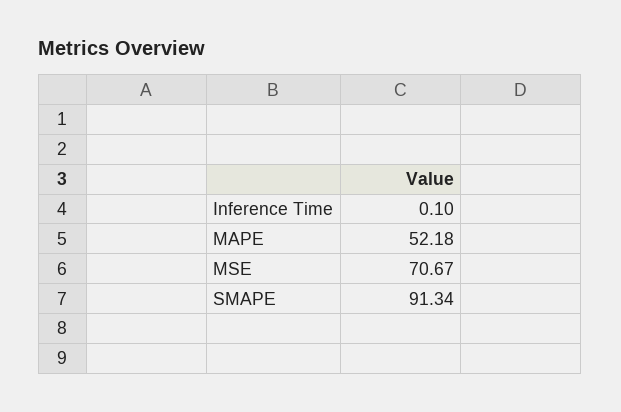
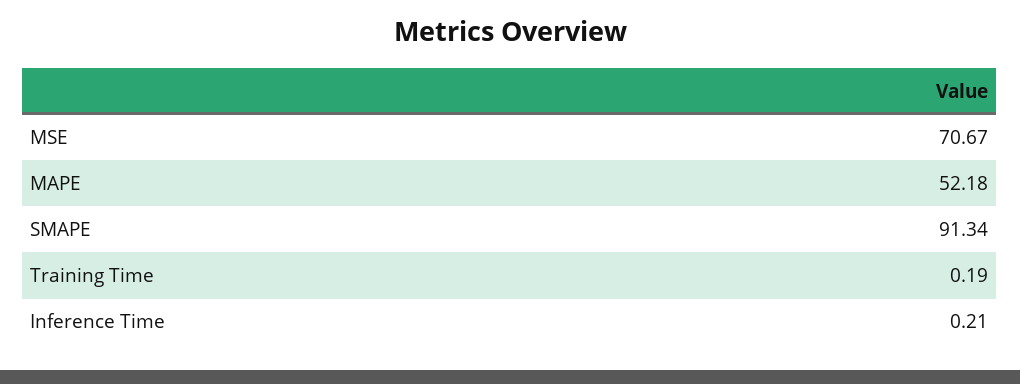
Inference Time: 0.1 -> 0.21
Training Time: none -> 0.19

